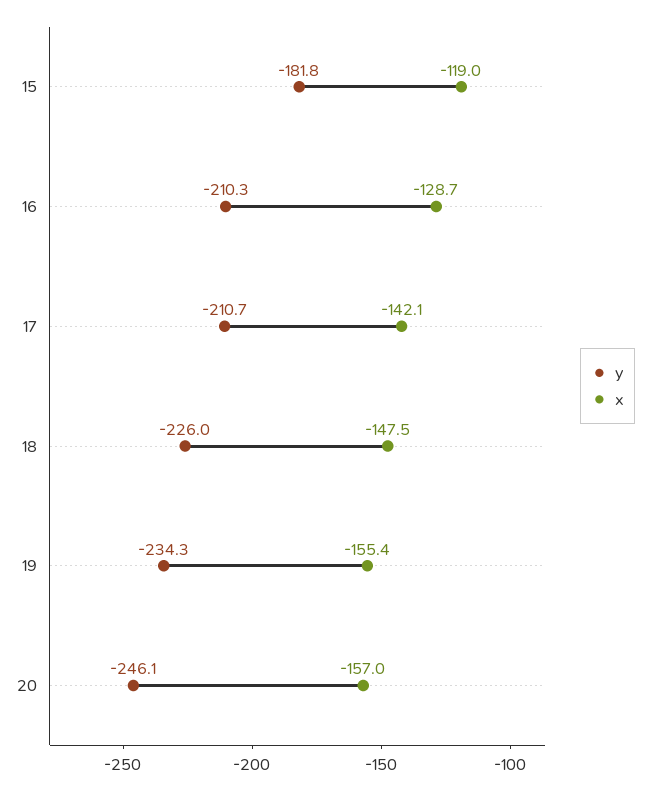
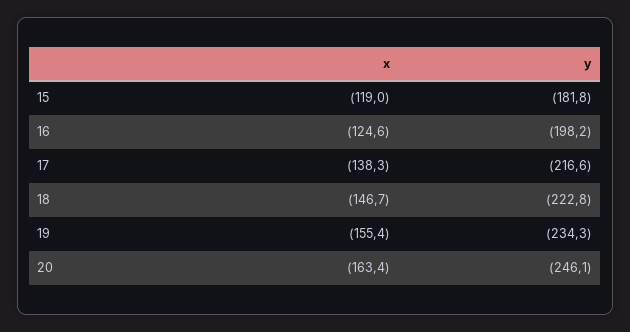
y, 16: -210.3 -> -198.2
x, 16: -128.7 -> -124.6
y, 17: -210.7 -> -216.6
x, 17: -142.1 -> -138.3
y, 18: -226 -> -222.8
x, 18: -147.5 -> -146.7
x, 20: -157 -> -163.4

